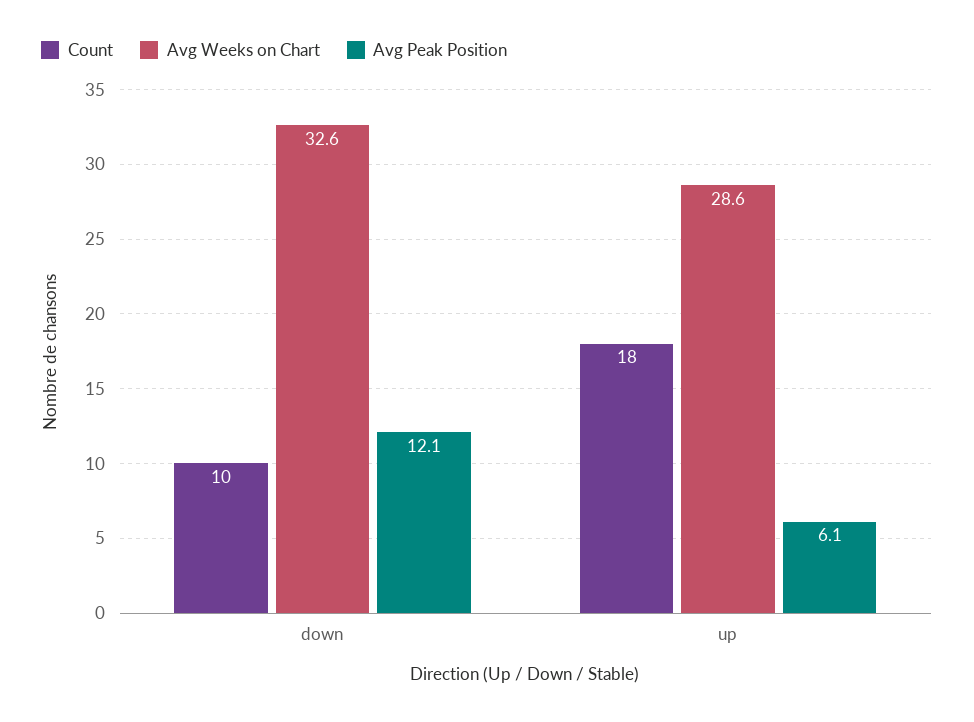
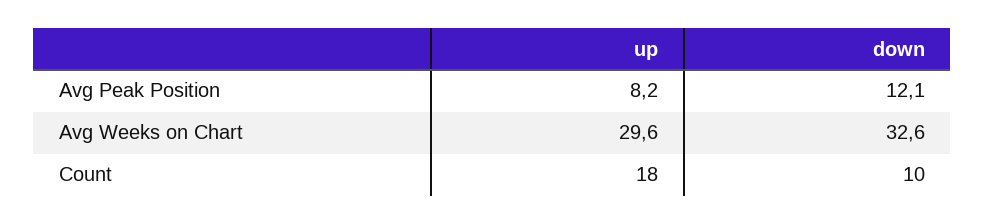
Avg Weeks on Chart, up: 28.6 -> 29.6
Avg Peak Position, up: 6.1 -> 8.2

